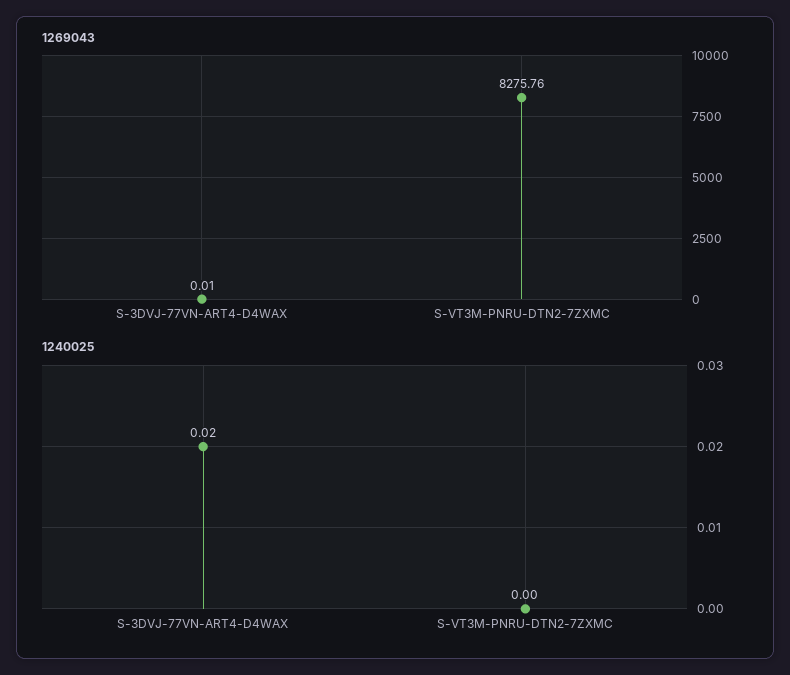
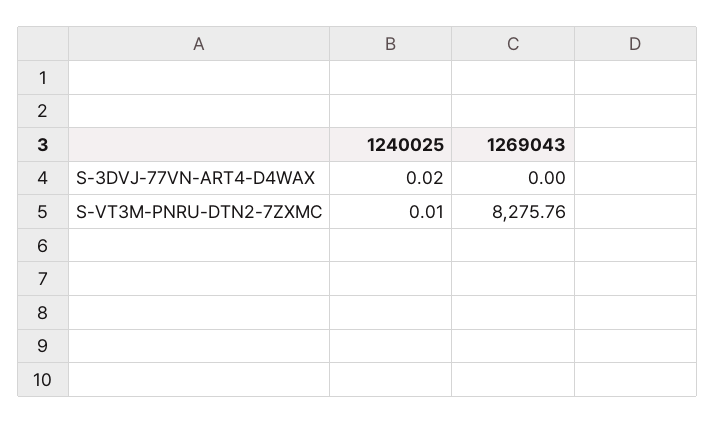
1269043, S-3DVJ-77VN-ART4-D4WAX: 0.01 -> 0
1240025, S-VT3M-PNRU-DTN2-7ZXMC: 0 -> 0.01

